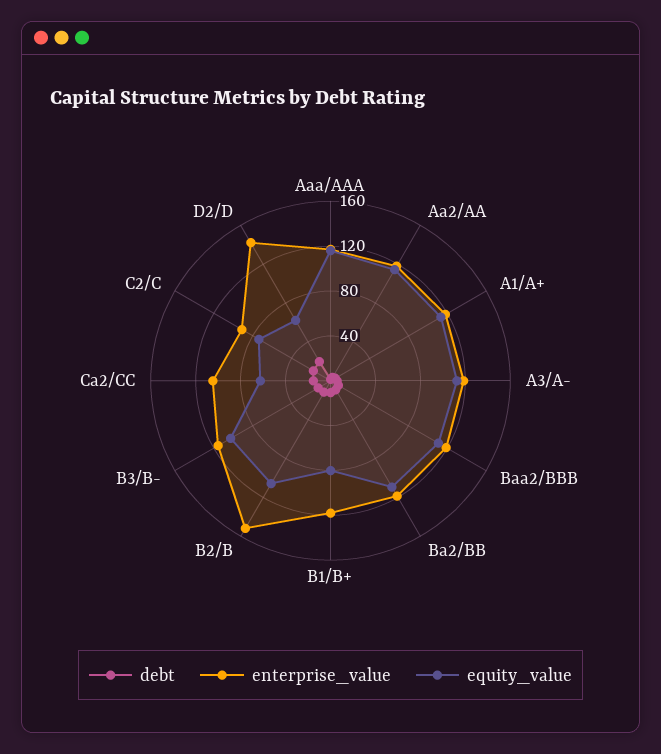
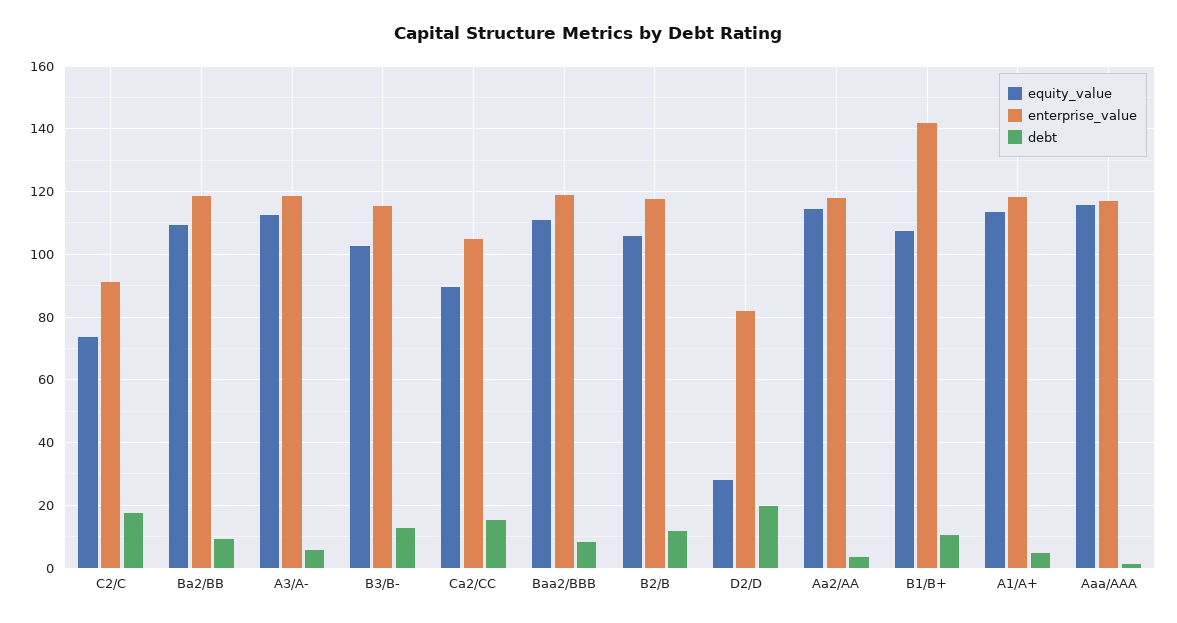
enterprise_value, B1/B+: 120 -> 142
equity_value, B1/B+: 80 -> 108
enterprise_value, B2/B: 150 -> 118
equity_value, Ca2/CC: 60 -> 90
enterprise_value, D2/D: 140 -> 82
equity_value, D2/D: 60 -> 28

